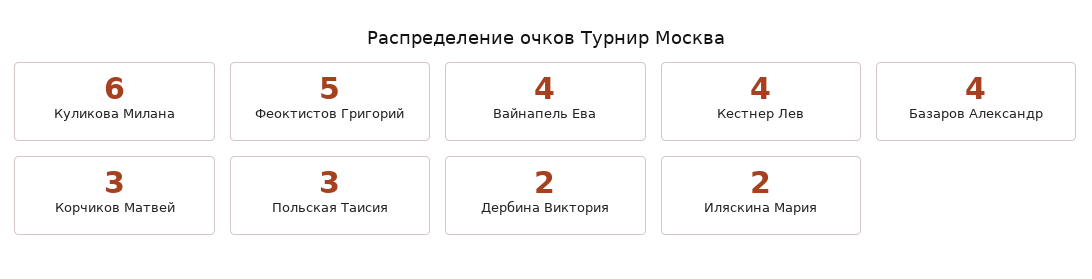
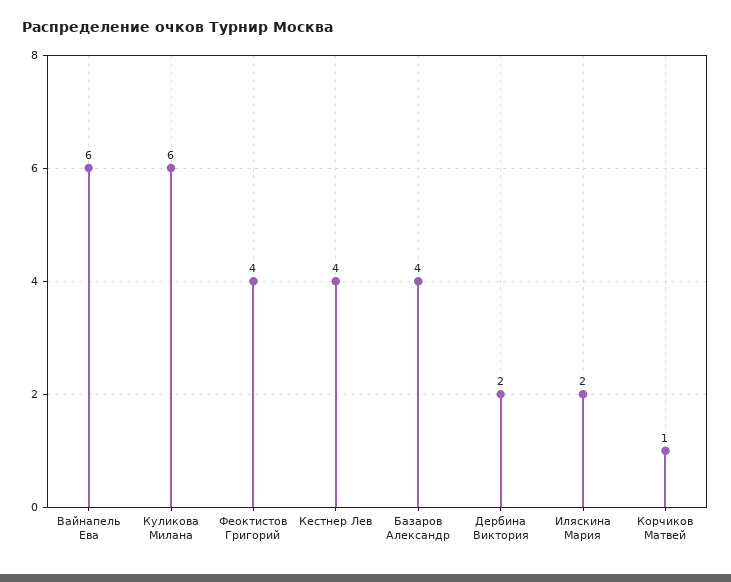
Феоктистов Григорий: 5 -> 4
Вайнапель Ева: 4 -> 6
Корчиков Матвей: 3 -> 1
Польская Таисия: 3 -> none

